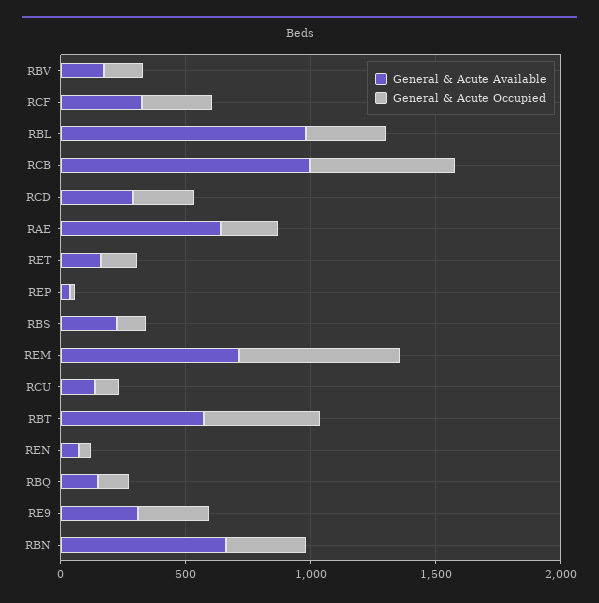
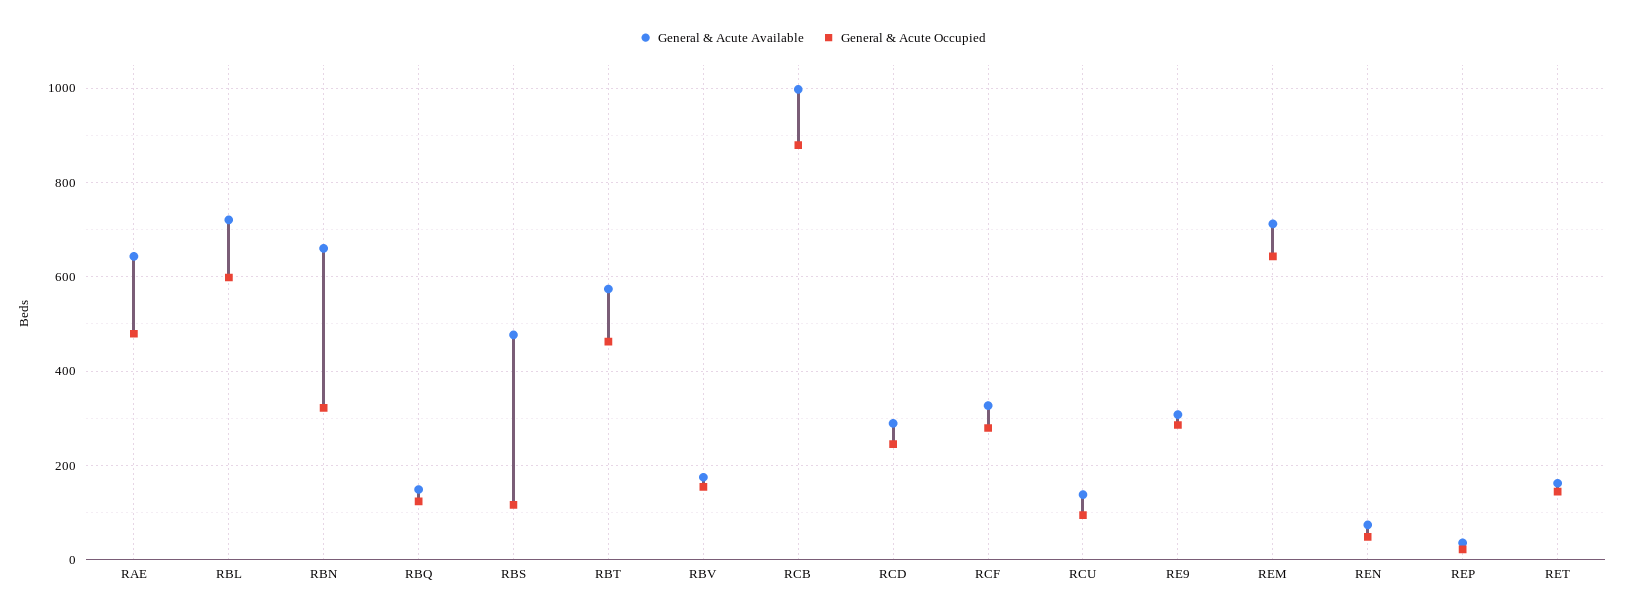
General & Acute Available, RBL: 1000 -> 720
General & Acute Occupied, RBL: 300 -> 600
General & Acute Occupied, RCB: 600 -> 880
General & Acute Occupied, RAE: 200 -> 480
General & Acute Available, RBS: 200 -> 480

